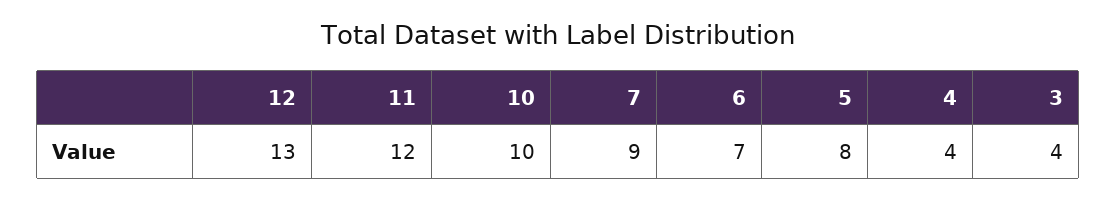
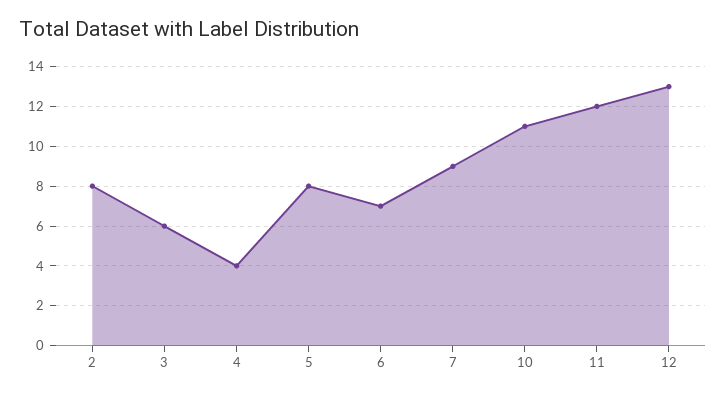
10: 10 -> 11
3: 4 -> 6
2: none -> 8

